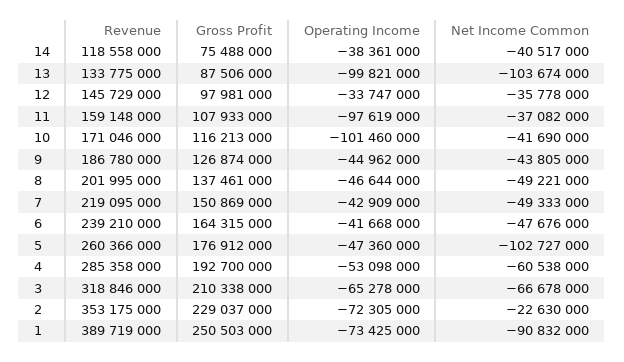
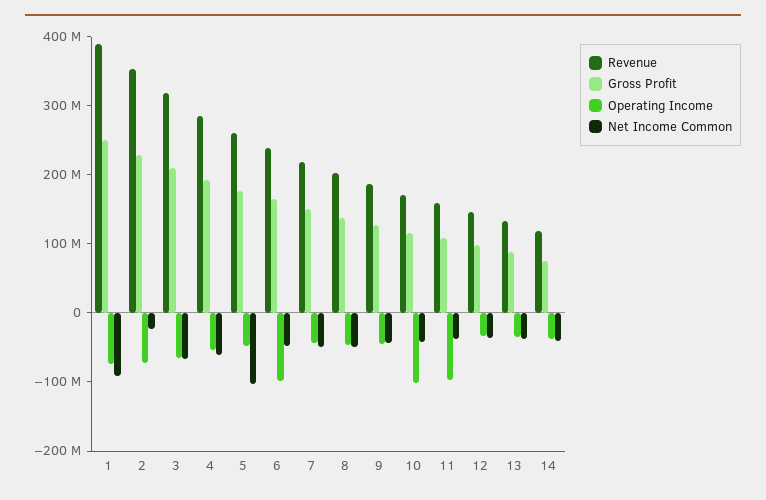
Operating Income, 13: -99821000 -> -40000000
Net Income Common, 13: -103674000 -> -40000000
Operating Income, 6: -41668000 -> -100000000

